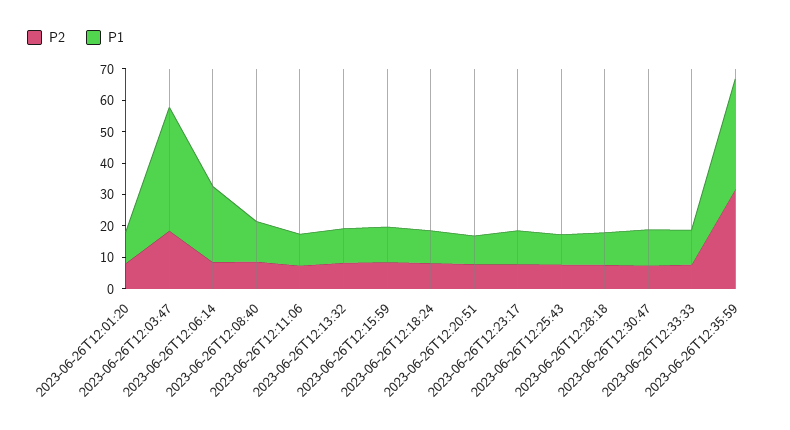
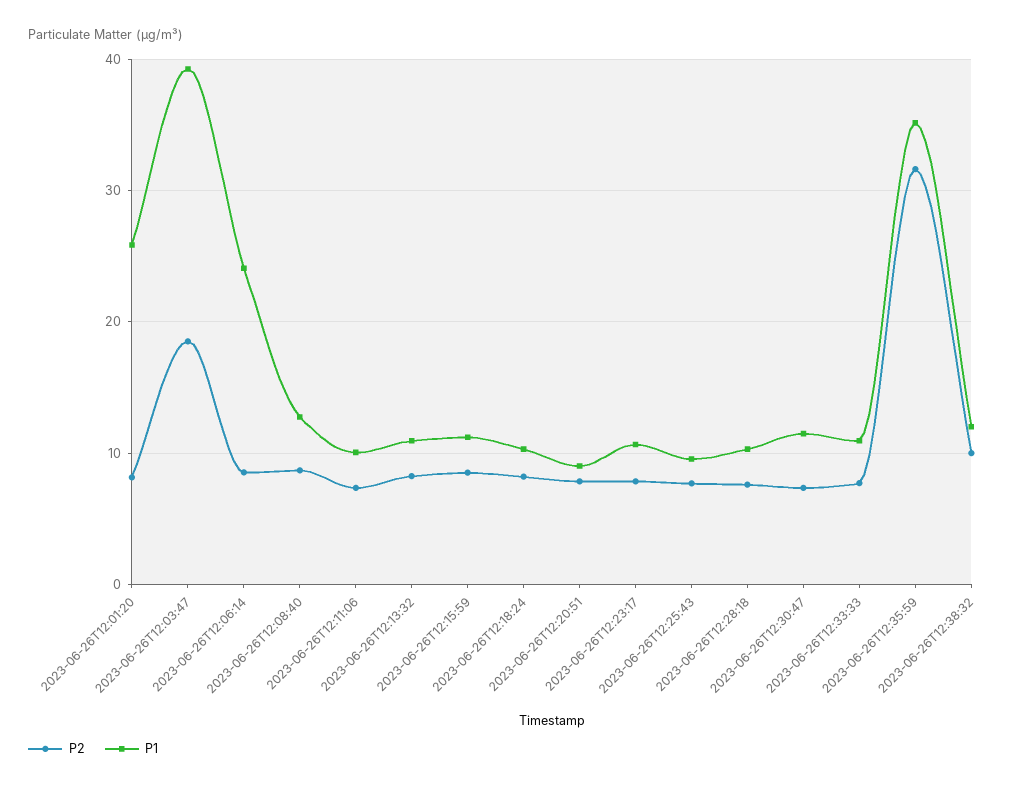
P1, 2023-06-26T12:01:20: 10 -> 26
P2, 2023-06-26T12:38:32: none -> 10
P1, 2023-06-26T12:38:32: none -> 12

